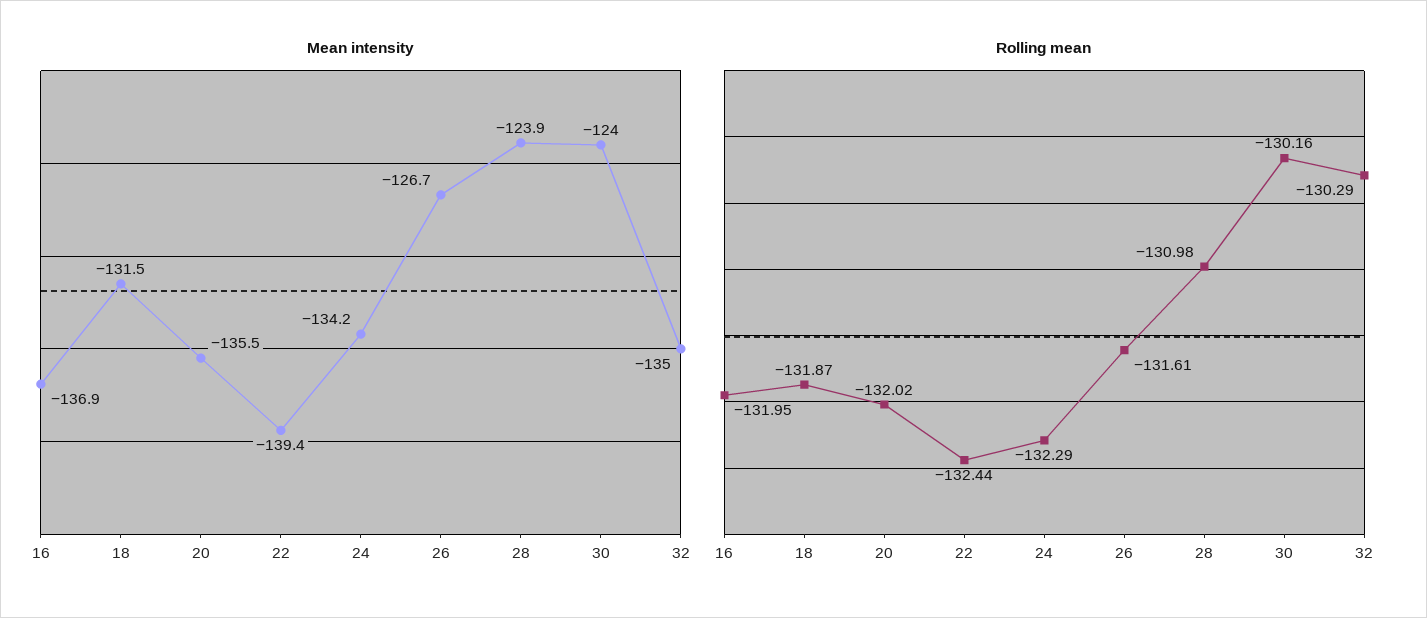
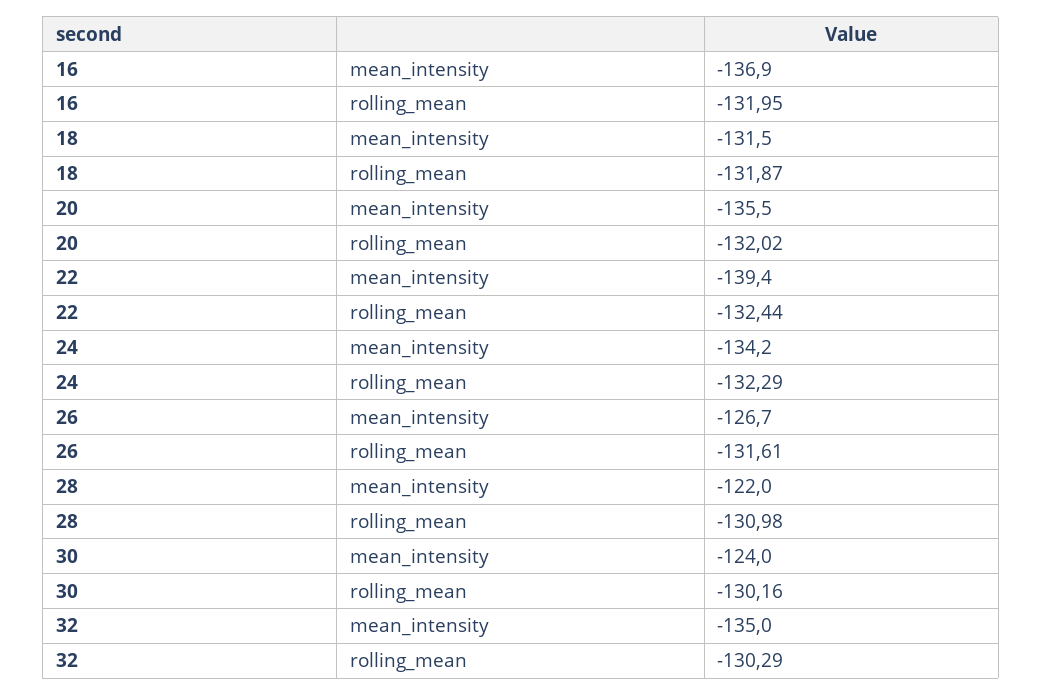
Mean intensity, 28: -123.9 -> -122

